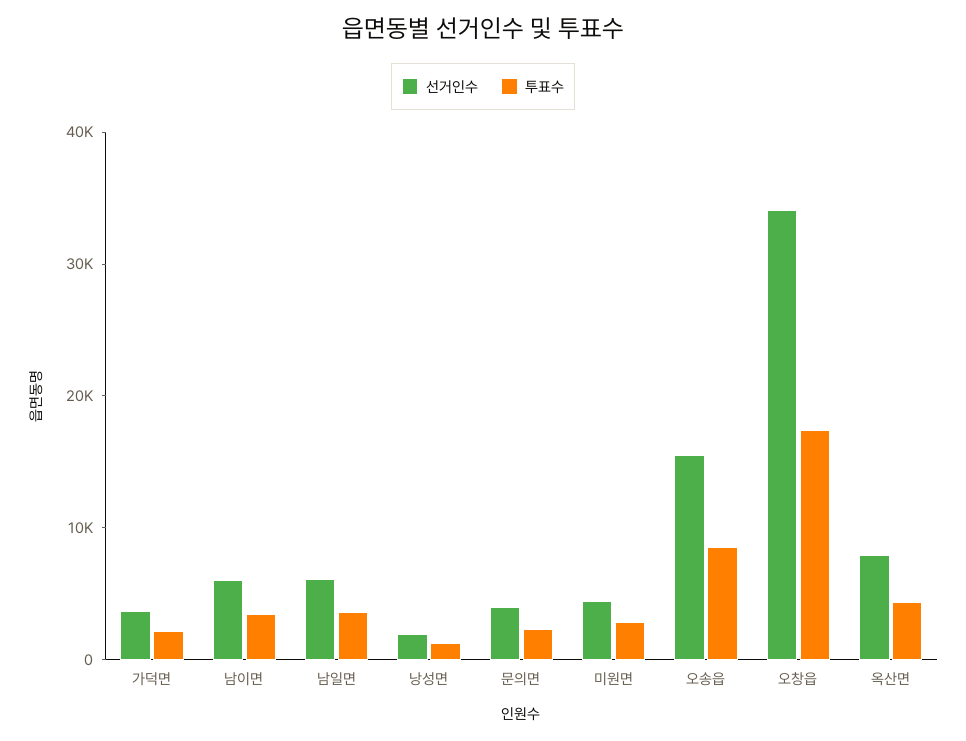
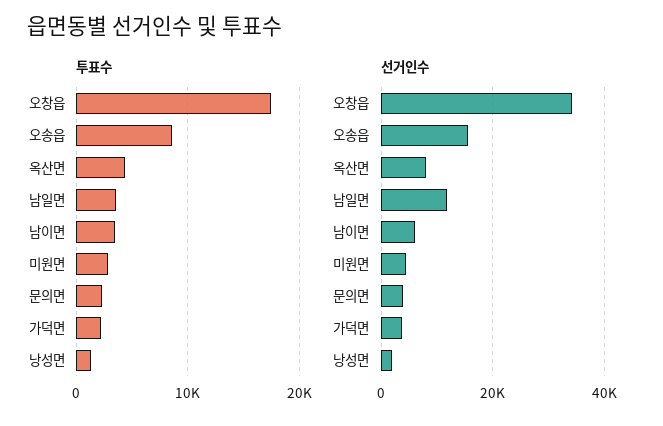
선거인수, 남일면: 6000 -> 12000

